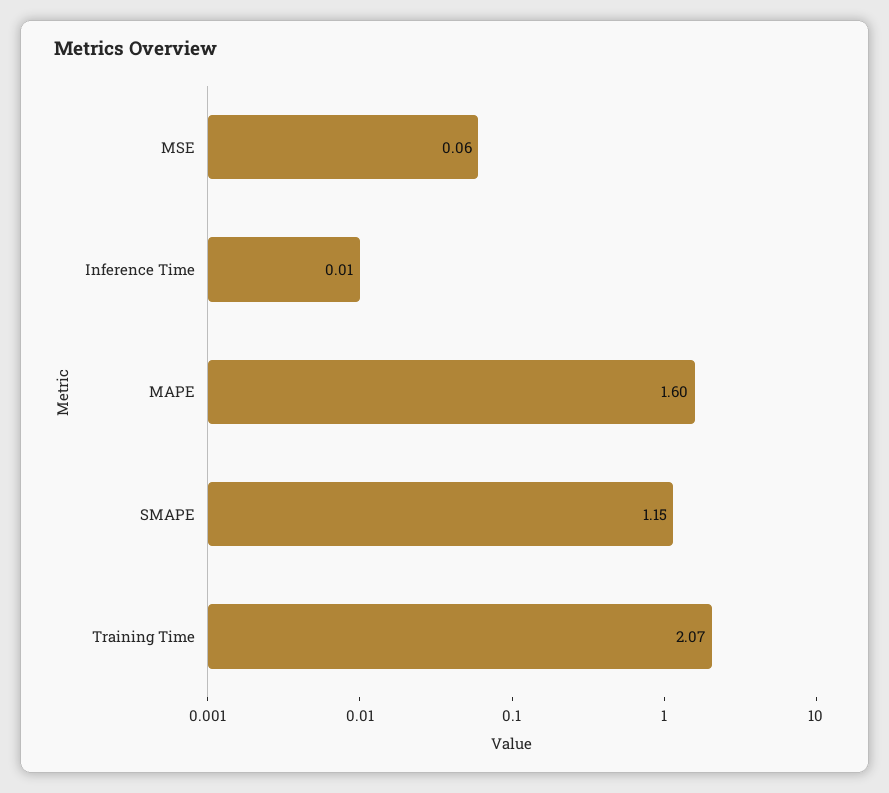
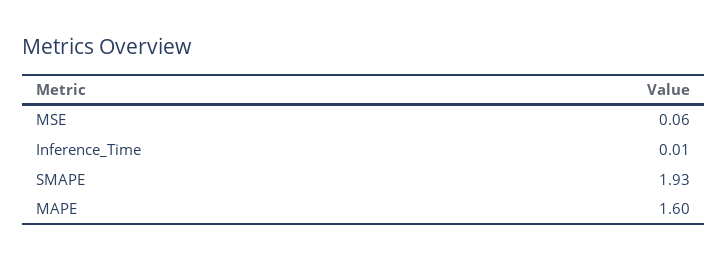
SMAPE: 1.15 -> 1.93
Training Time: 2.07 -> none

